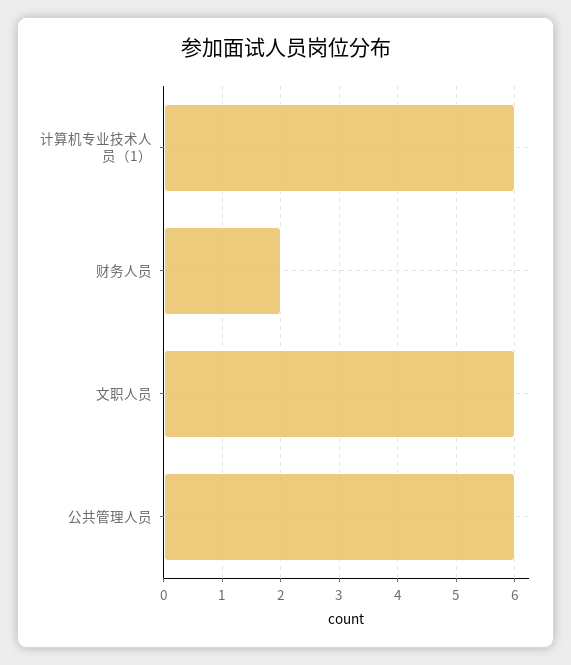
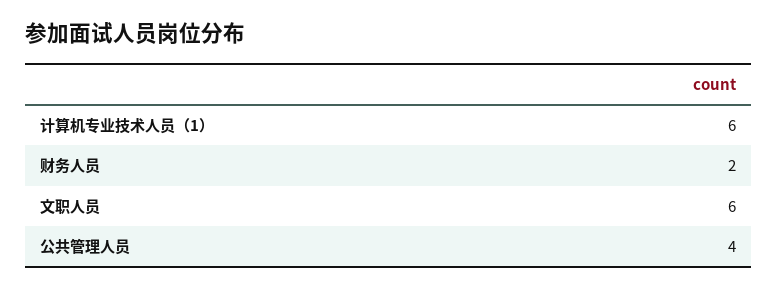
公共管理人员: 6 -> 4

